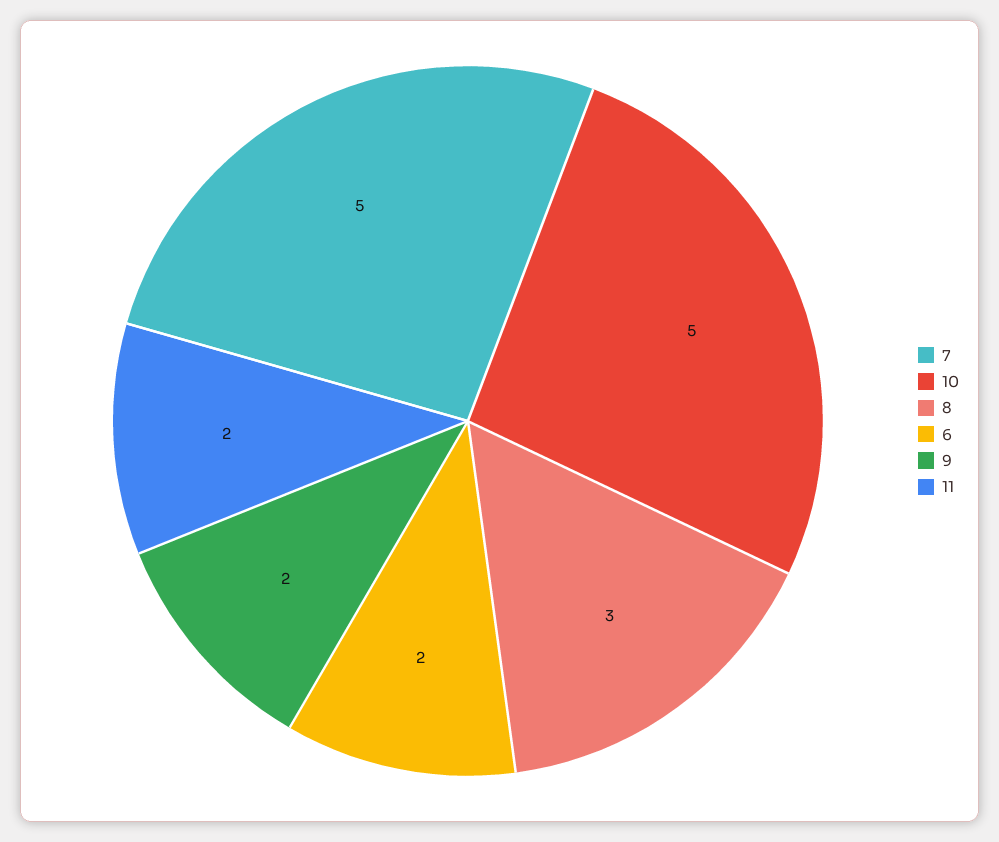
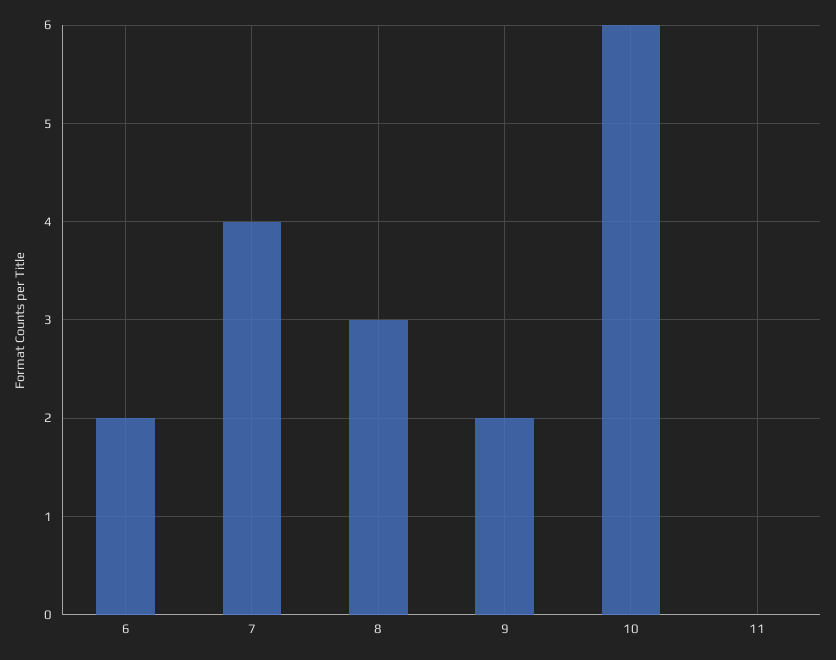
7: 5 -> 4
10: 5 -> 6
11: 2 -> 0

